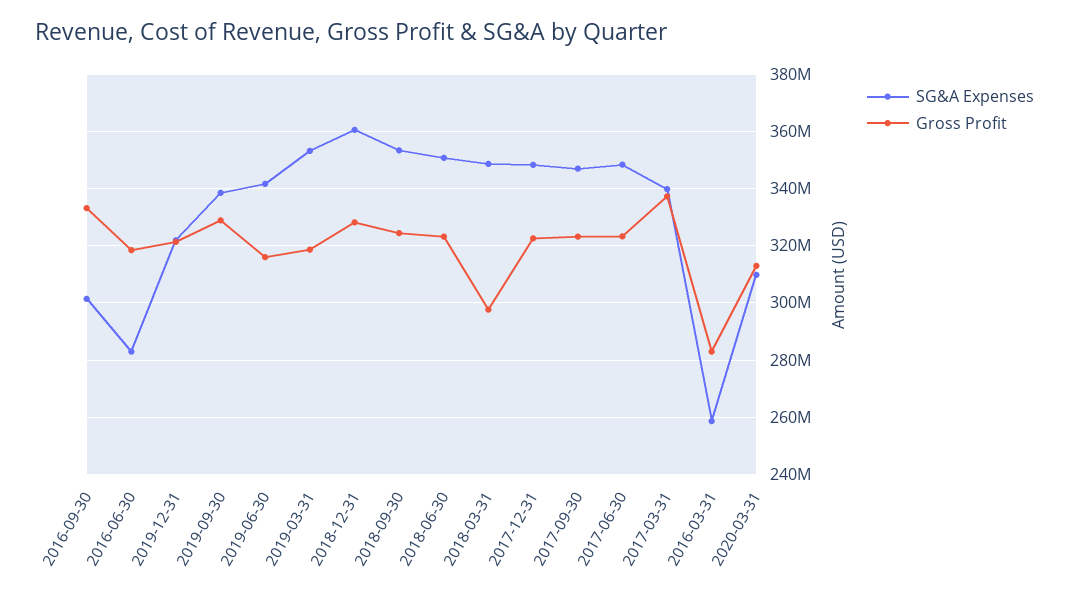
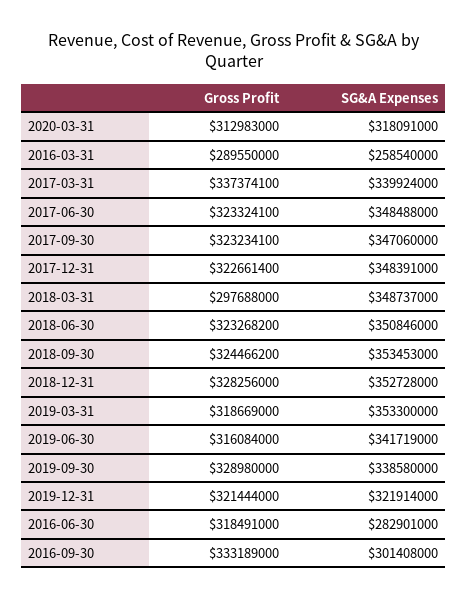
SG&A Expenses, 2018-12-31: 360000000 -> 352728000
Gross Profit, 2016-03-31: 282500000 -> 289550000
SG&A Expenses, 2020-03-31: 310000000 -> 318091000

